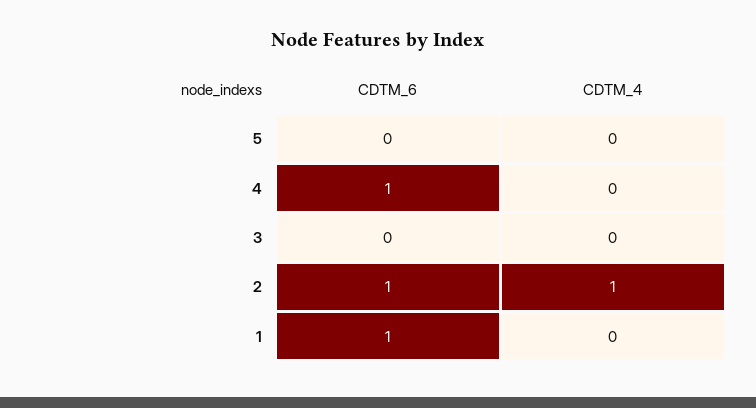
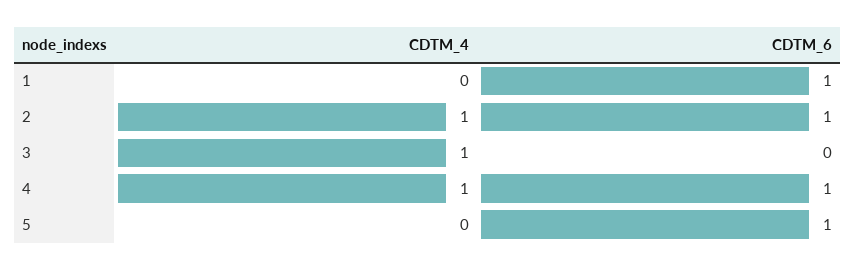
CDTM_6, 5: 0 -> 1
CDTM_4, 4: 0 -> 1
CDTM_4, 3: 0 -> 1

